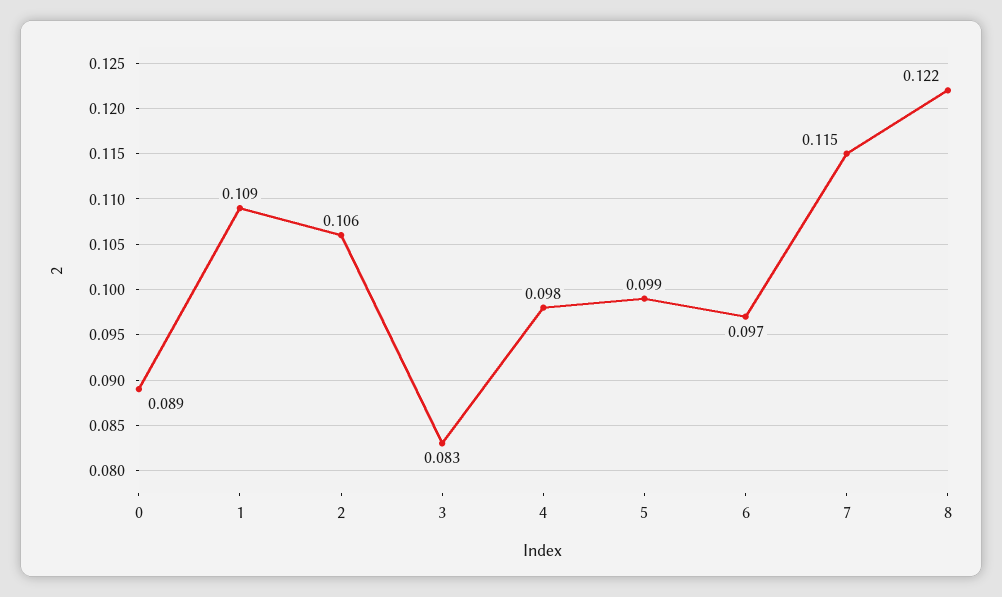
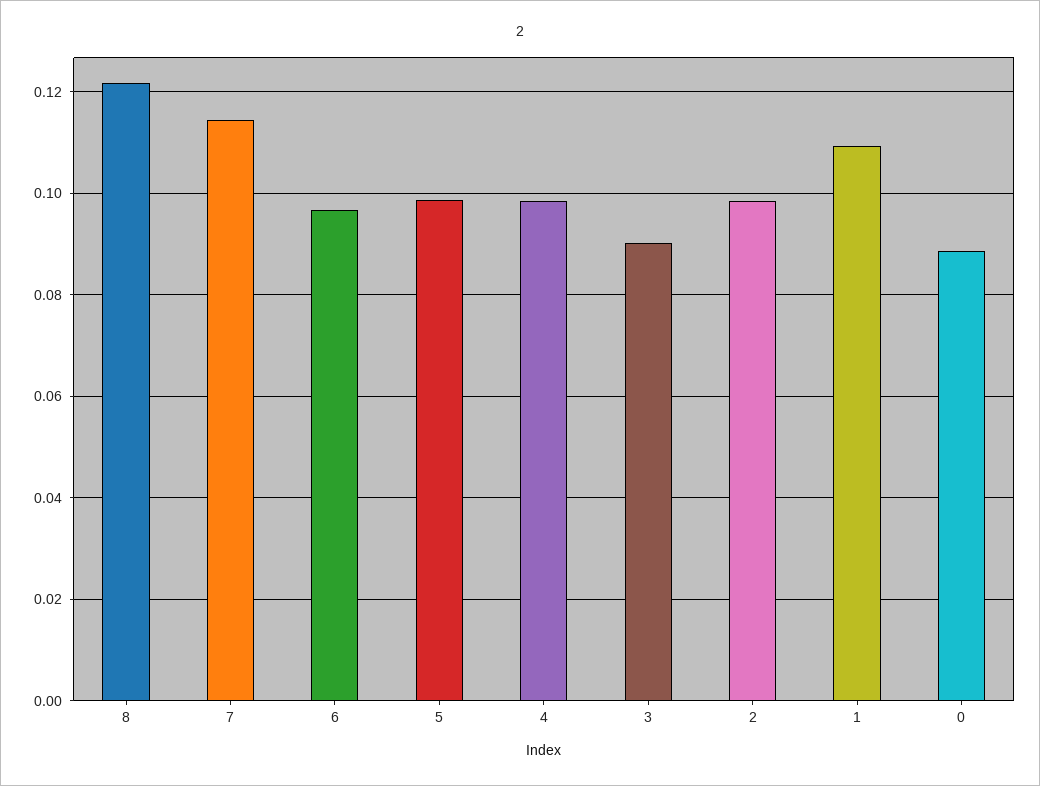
2: 0.106 -> 0.098
3: 0.083 -> 0.09

